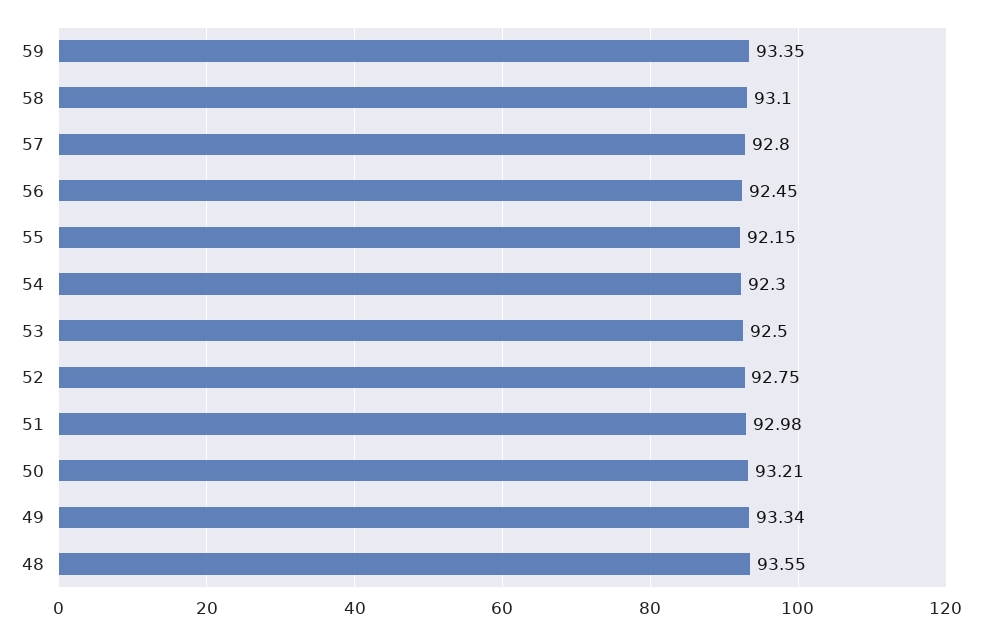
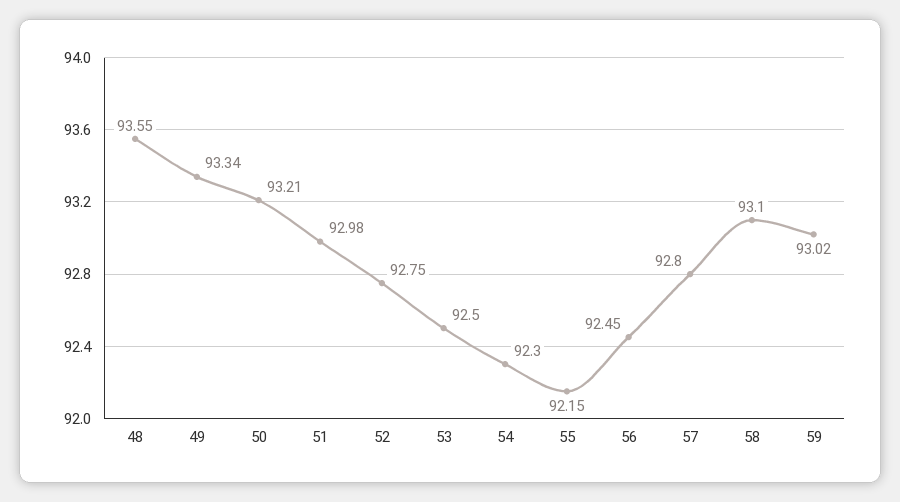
59: 93.35 -> 93.02

